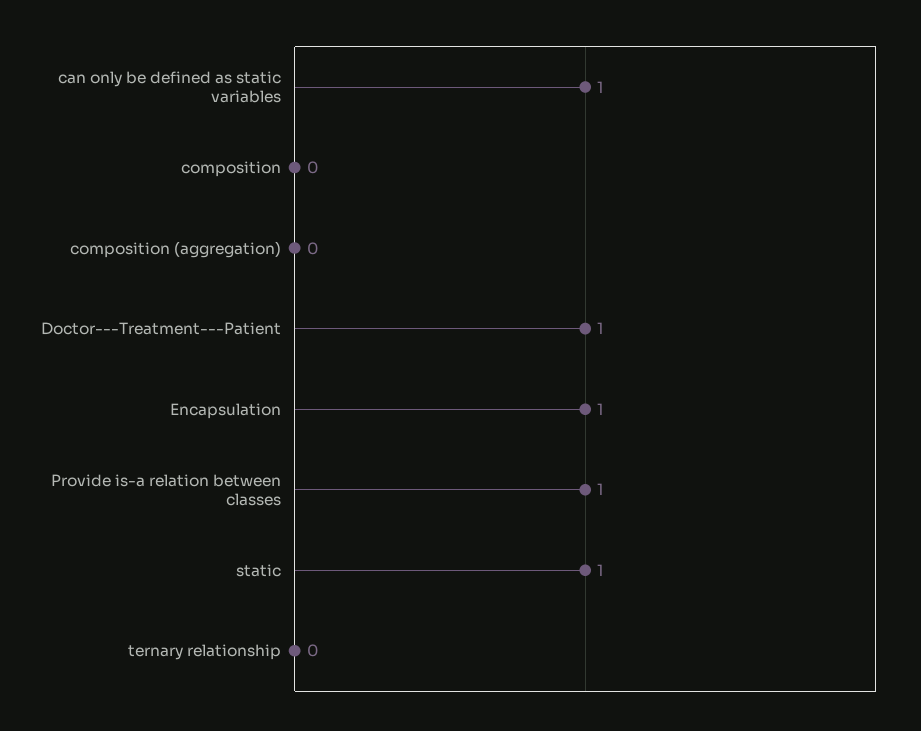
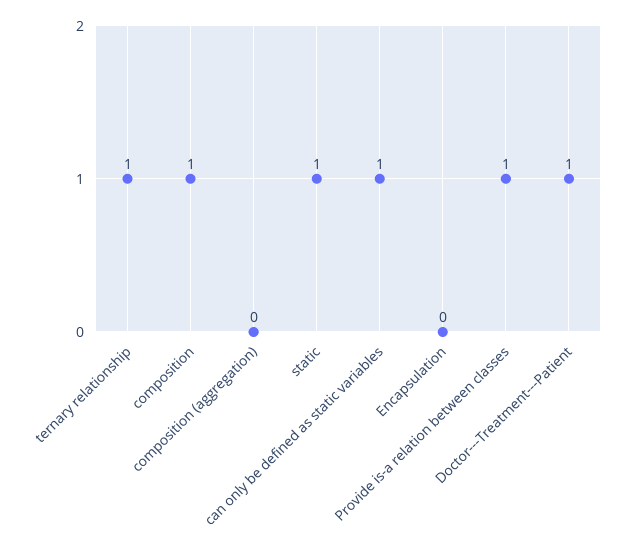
composition: 0 -> 1
Encapsulation: 1 -> 0
ternary relationship: 0 -> 1

